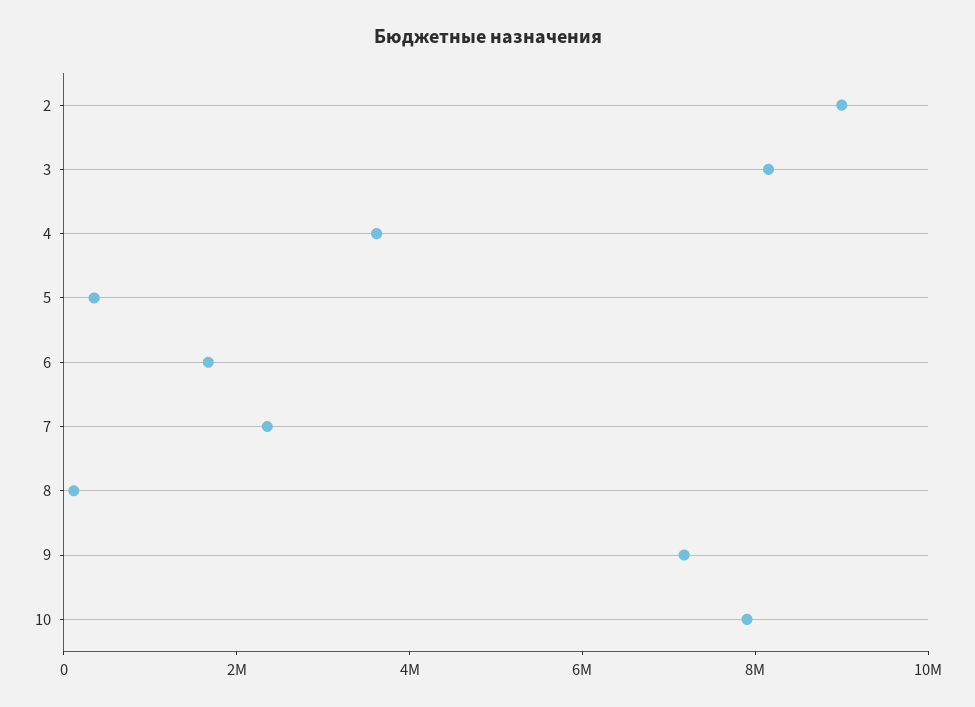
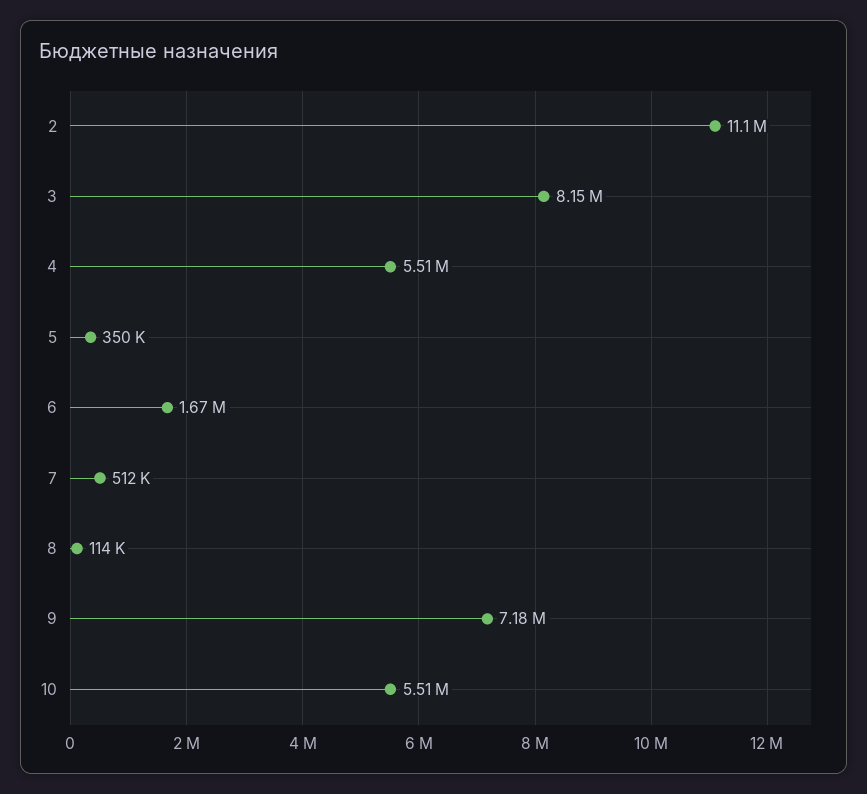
2: 9000000 -> 11100000
4: 3500000 -> 5510000
7: 2500000 -> 512000
10: 8000000 -> 5510000

